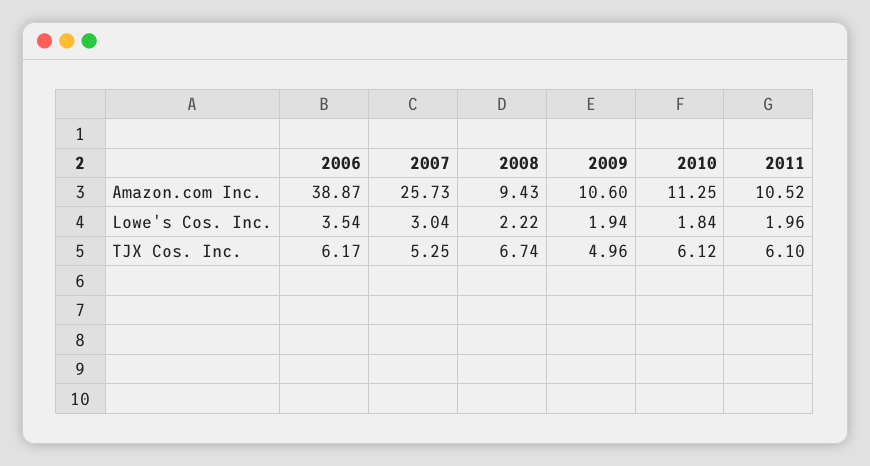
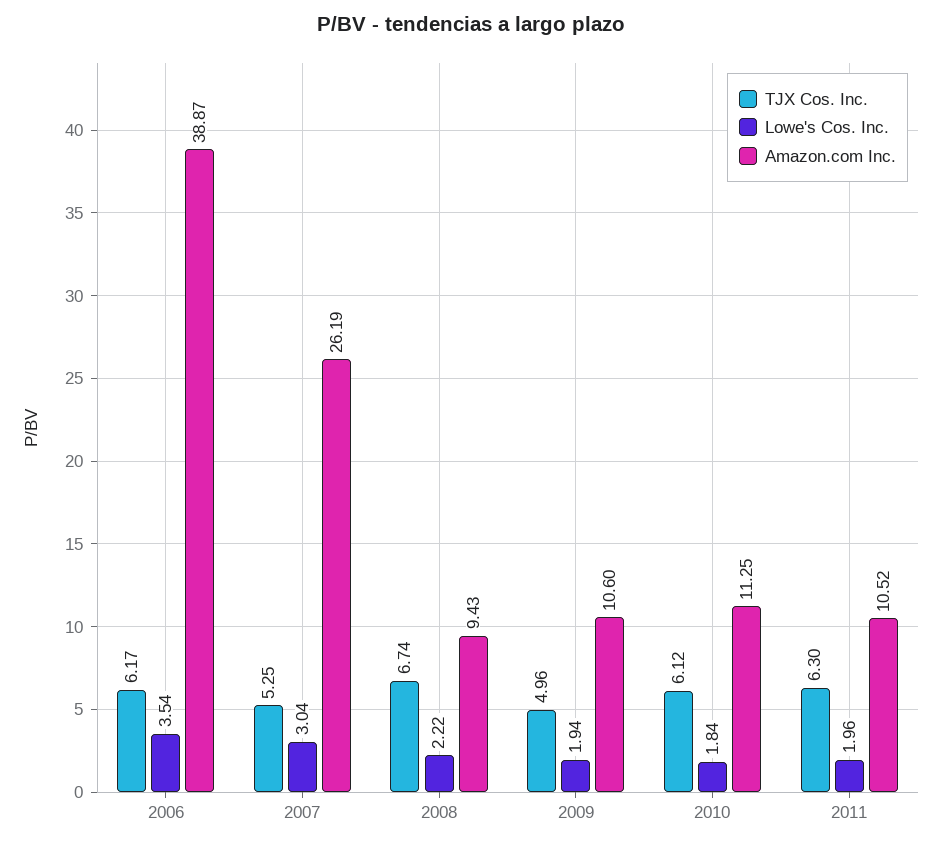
Amazon.com Inc., 2007: 25.73 -> 26.19
TJX Cos. Inc., 2011: 6.1 -> 6.3

